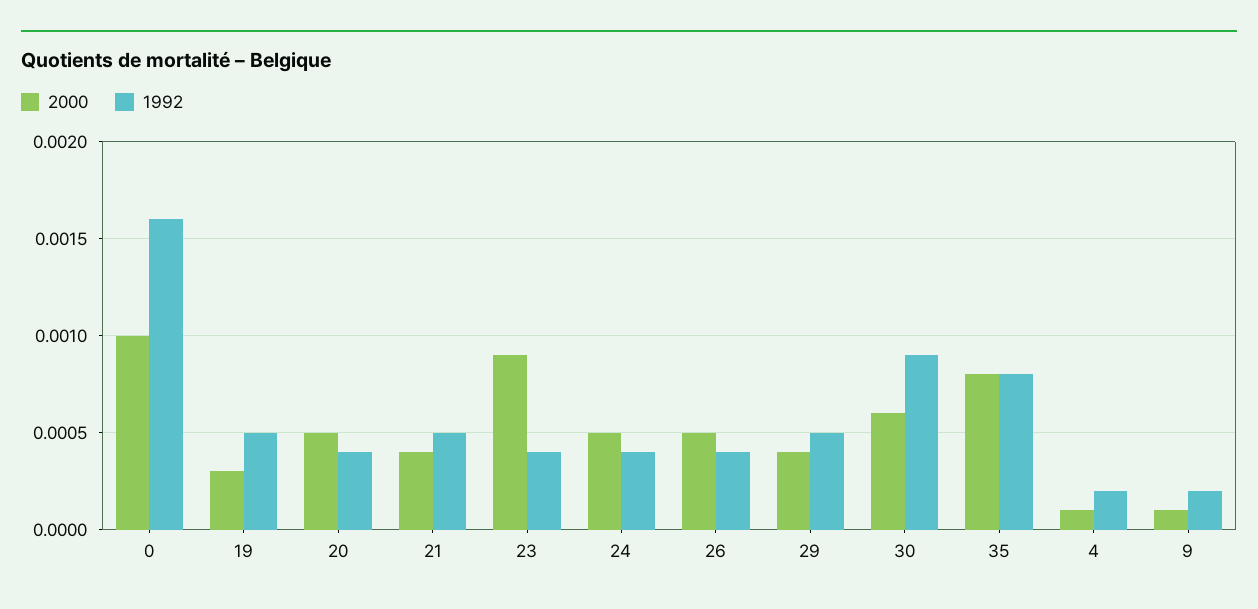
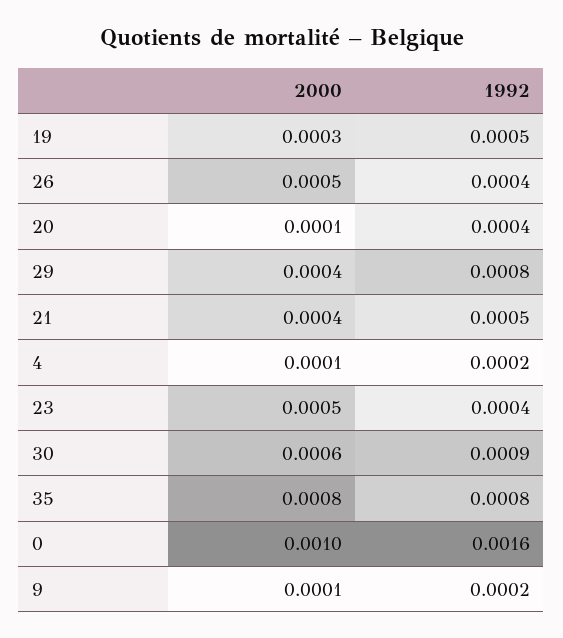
2000, 20: 0.0005 -> 0.0001
2000, 23: 0.0009 -> 0.0005
2000, 24: 0.0005 -> none
1992, 24: 0.0004 -> none
1992, 29: 0.0005 -> 0.0008

